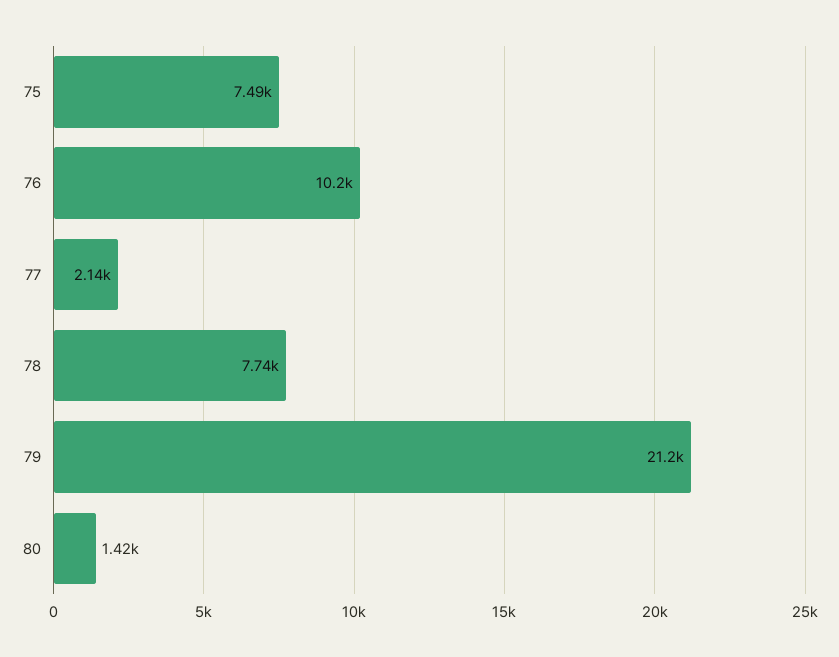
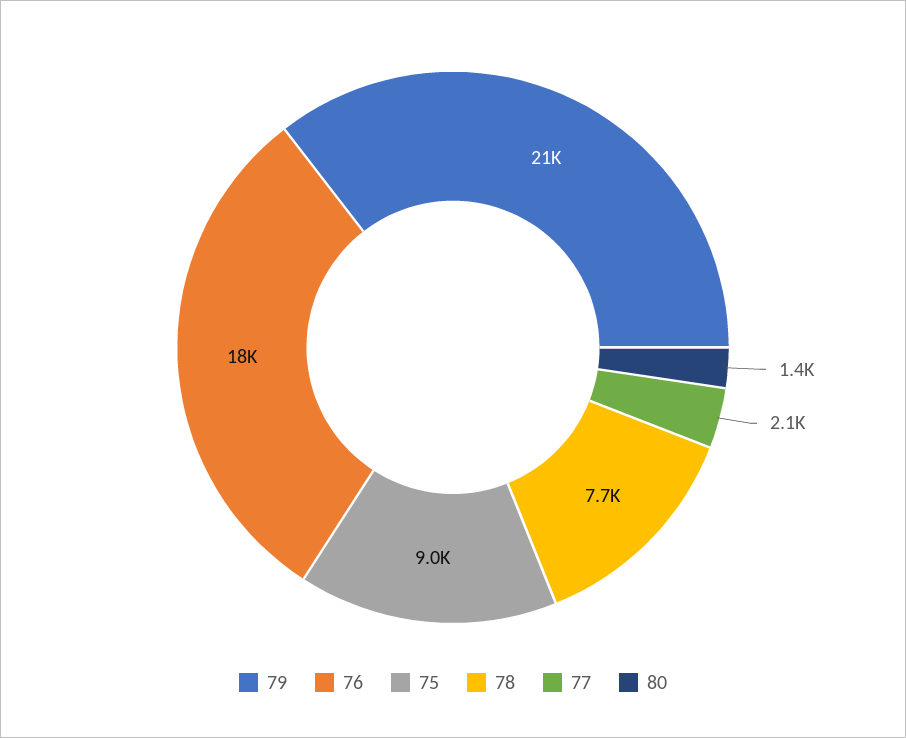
75: 7490 -> 9000
76: 10200 -> 18000

